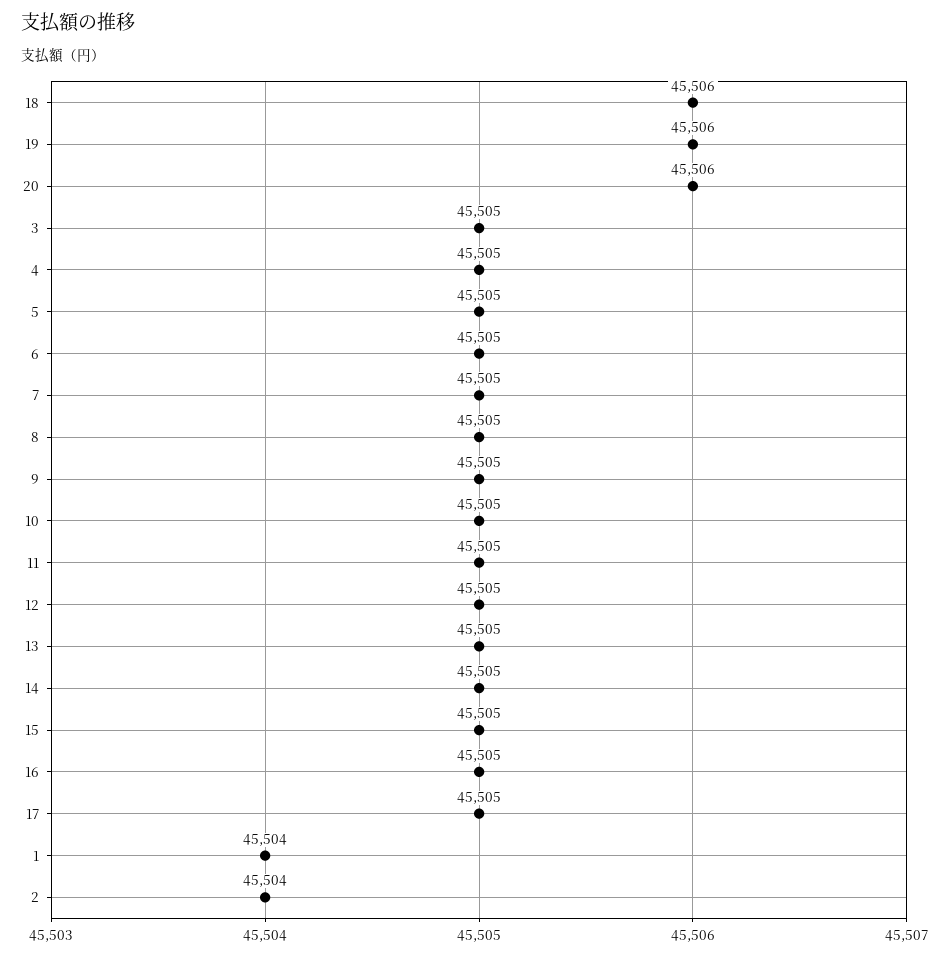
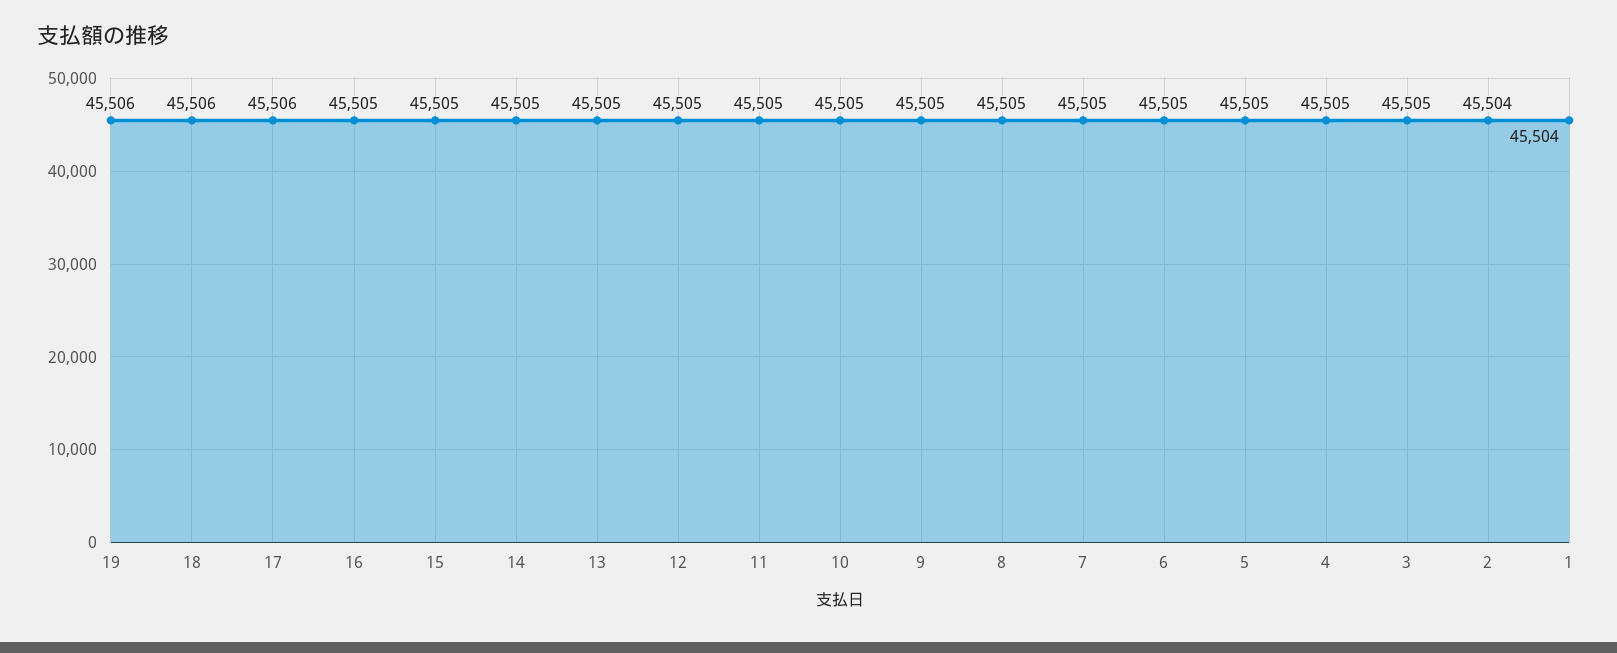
20: 45506 -> none
17: 45505 -> 45506

